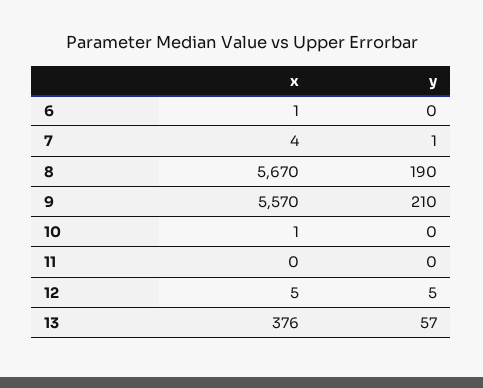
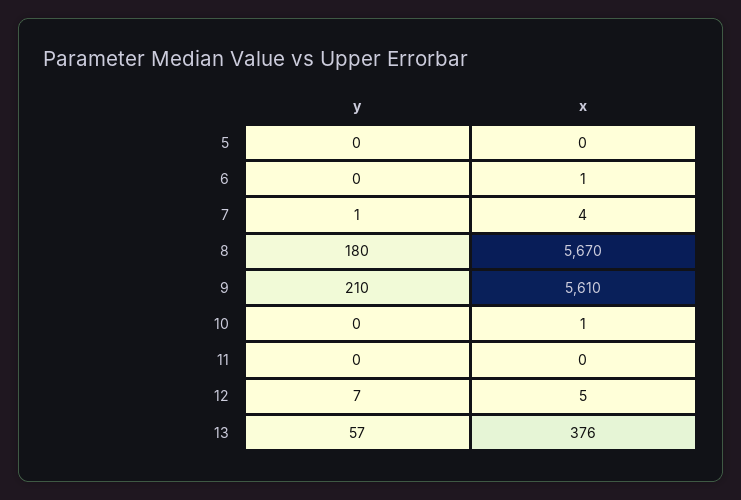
y, 8: 190 -> 180
x, 9: 5570 -> 5610
y, 12: 5 -> 7
y, 5: none -> 0
x, 5: none -> 0

